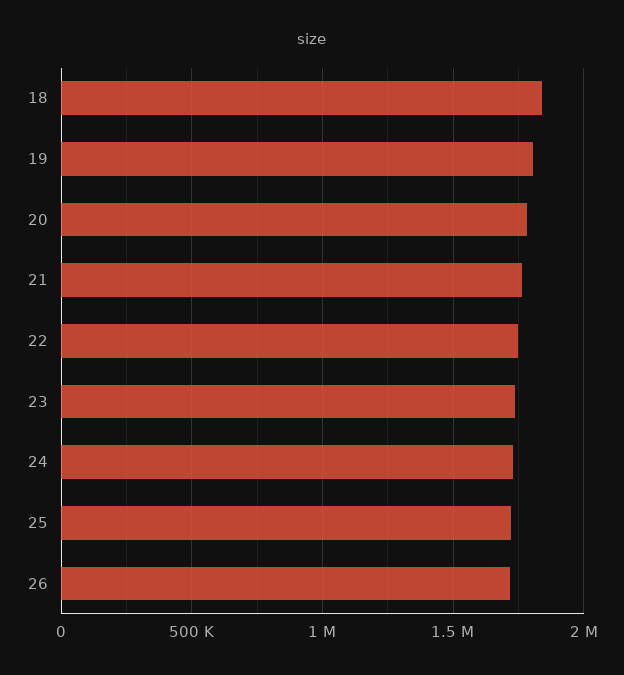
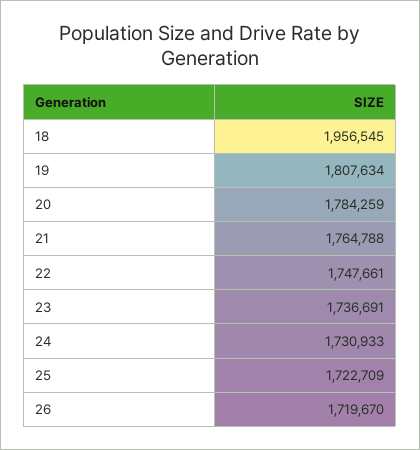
18: 1850000 -> 1956545

